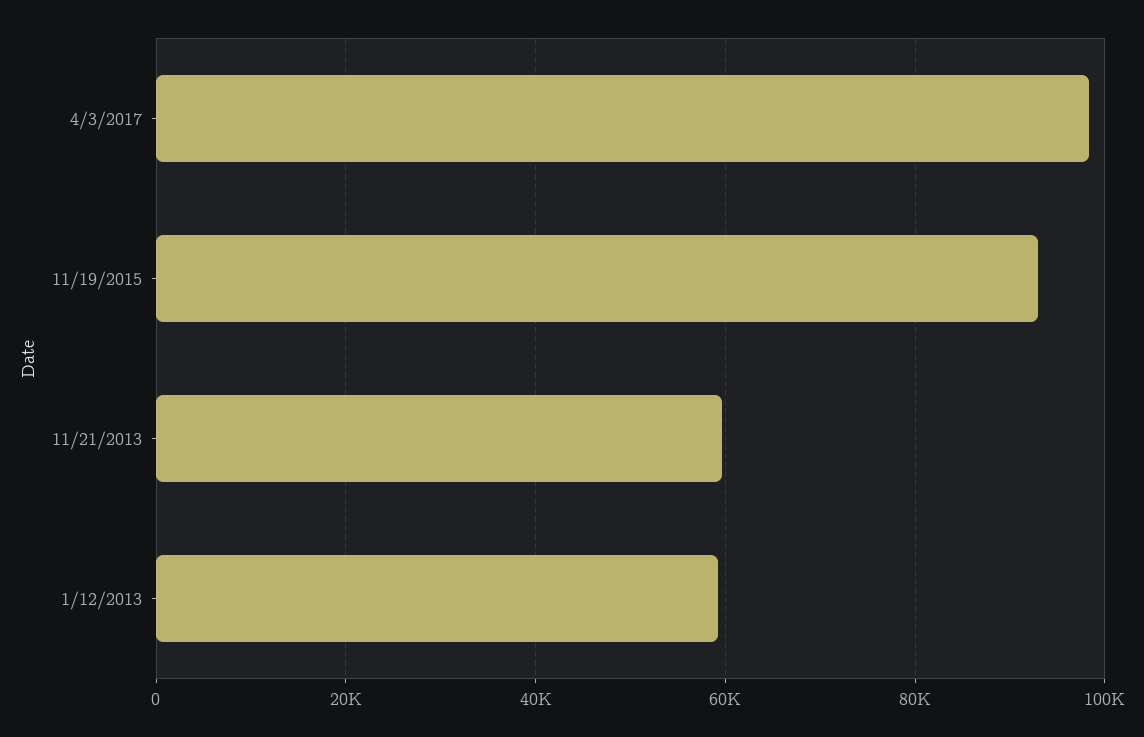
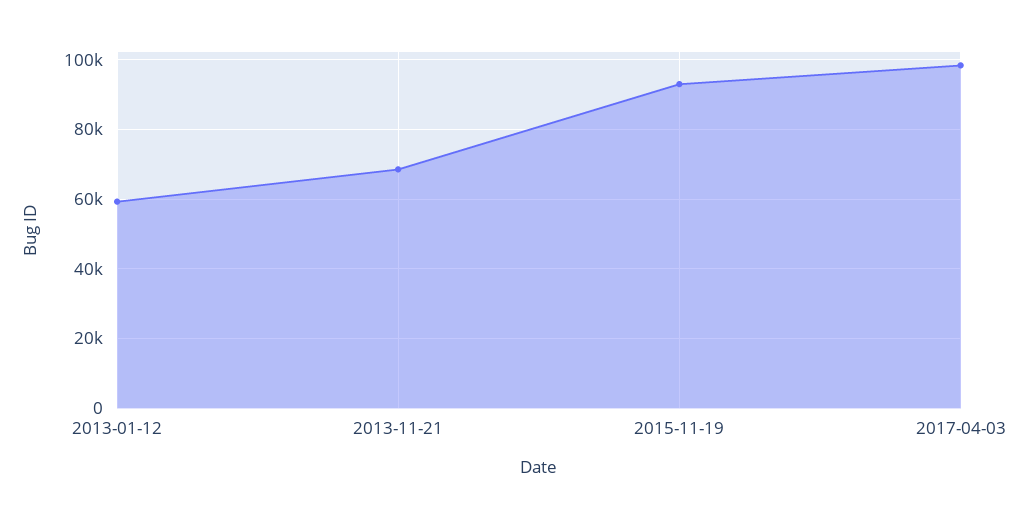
11/21/2013: 60000 -> 68000

